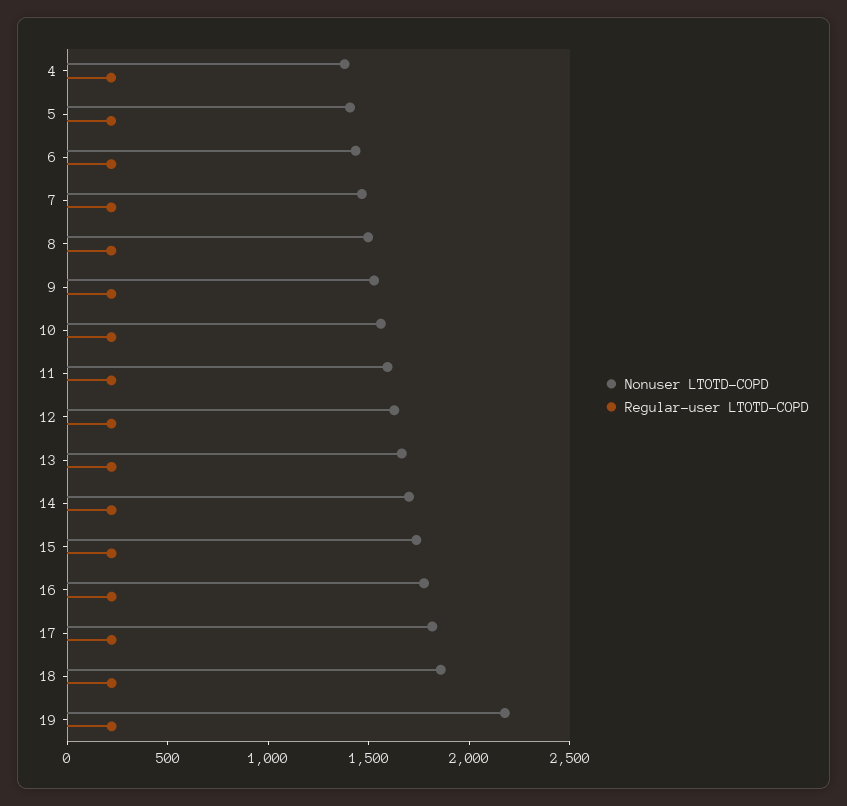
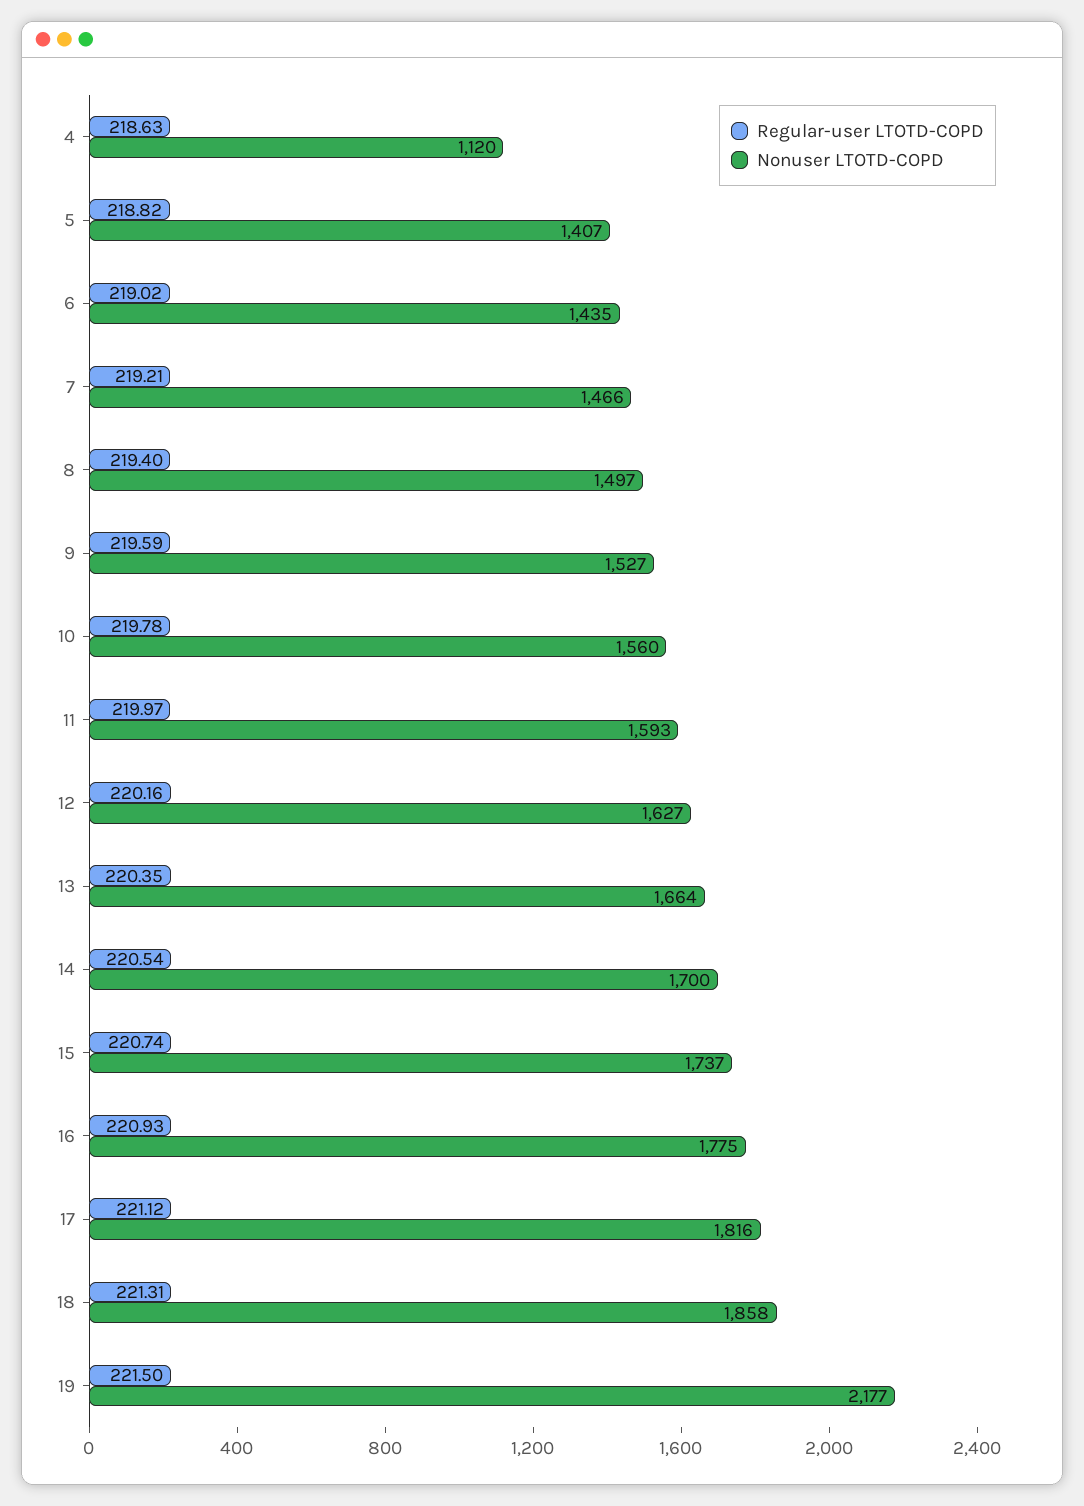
Nonuser LTOTD-COPD, 4: 1400 -> 1120

